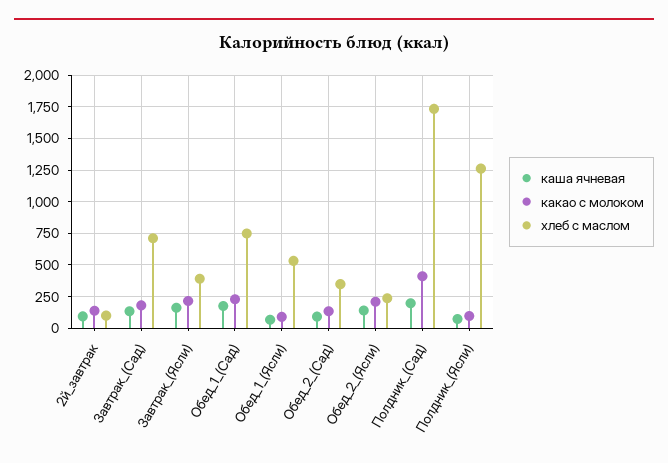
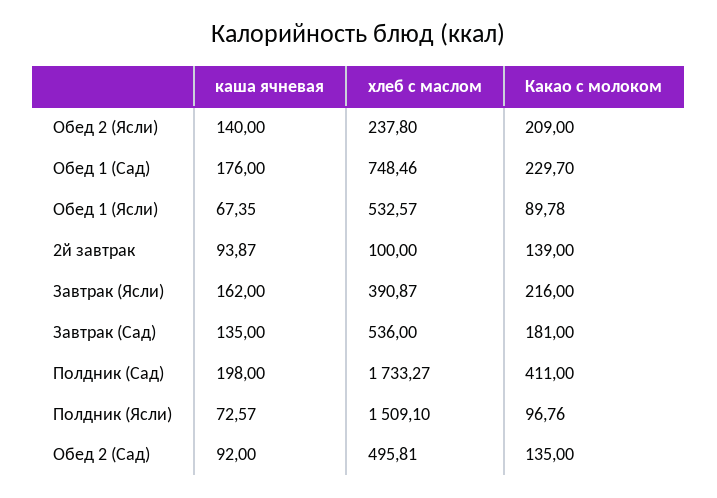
хлеб с маслом, Завтрак_(Сад): 700 -> 536
хлеб с маслом, Обед_2_(Сад): 350 -> 495.81
хлеб с маслом, Полдник_(Ясли): 1250 -> 1509.1

